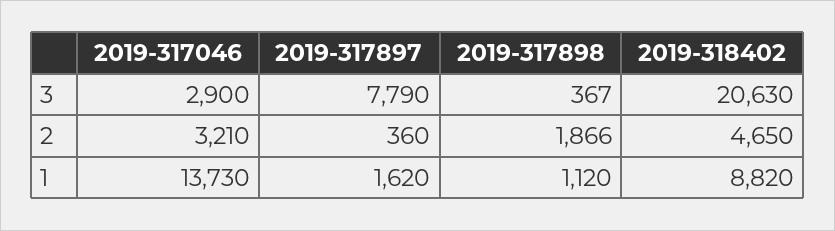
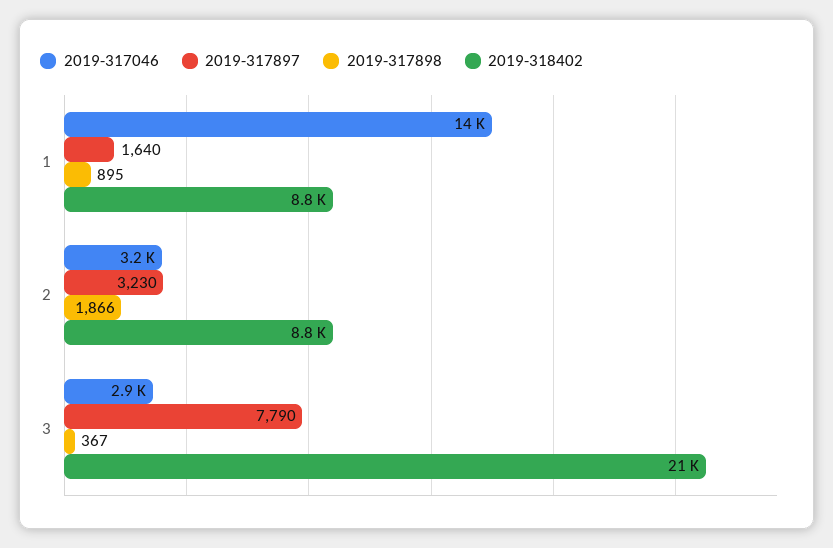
2019-317897, 2: 360 -> 3230
2019-318402, 2: 4650 -> 8800
2019-317897, 1: 1620 -> 1640
2019-317898, 1: 1120 -> 895

